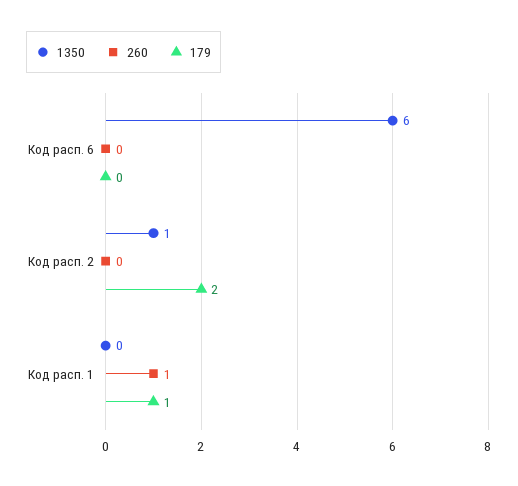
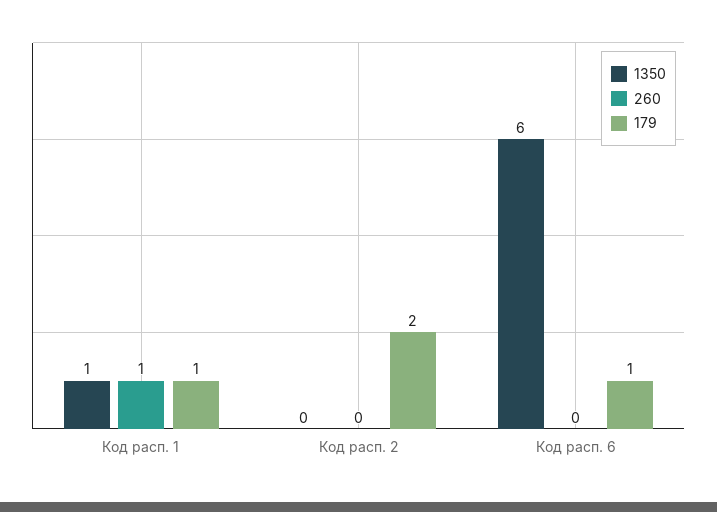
179, Код расп. 6: 0 -> 1
1350, Код расп. 2: 1 -> 0
1350, Код расп. 1: 0 -> 1

